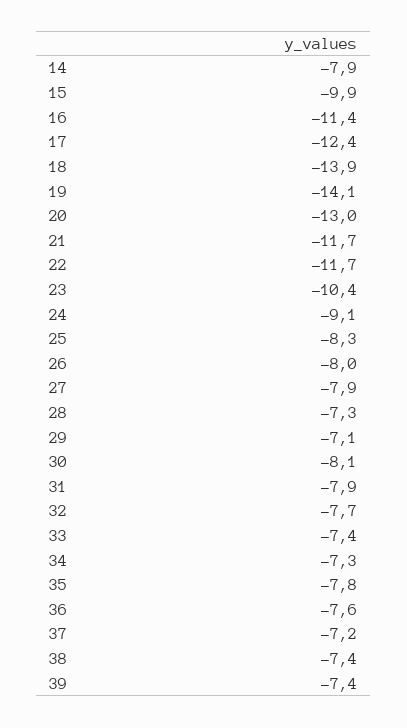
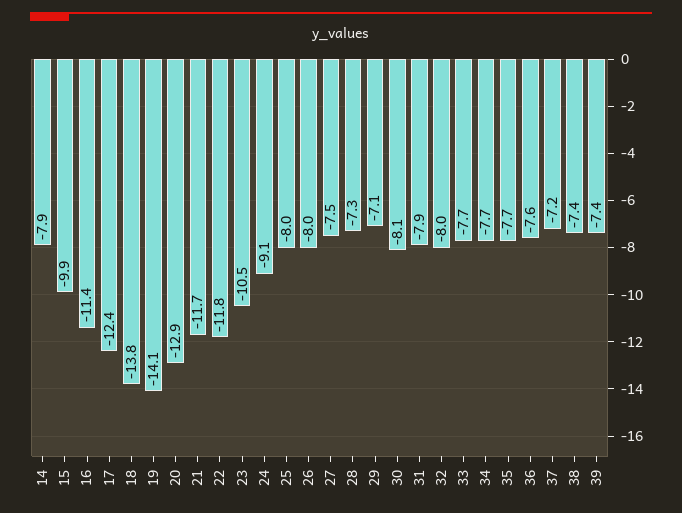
18: -13.9 -> -13.8
20: -13 -> -12.9
22: -11.7 -> -11.8
23: -10.4 -> -10.5
25: -8.3 -> -8
27: -7.9 -> -7.5
32: -7.7 -> -8
33: -7.4 -> -7.7
34: -7.3 -> -7.7
35: -7.8 -> -7.7

